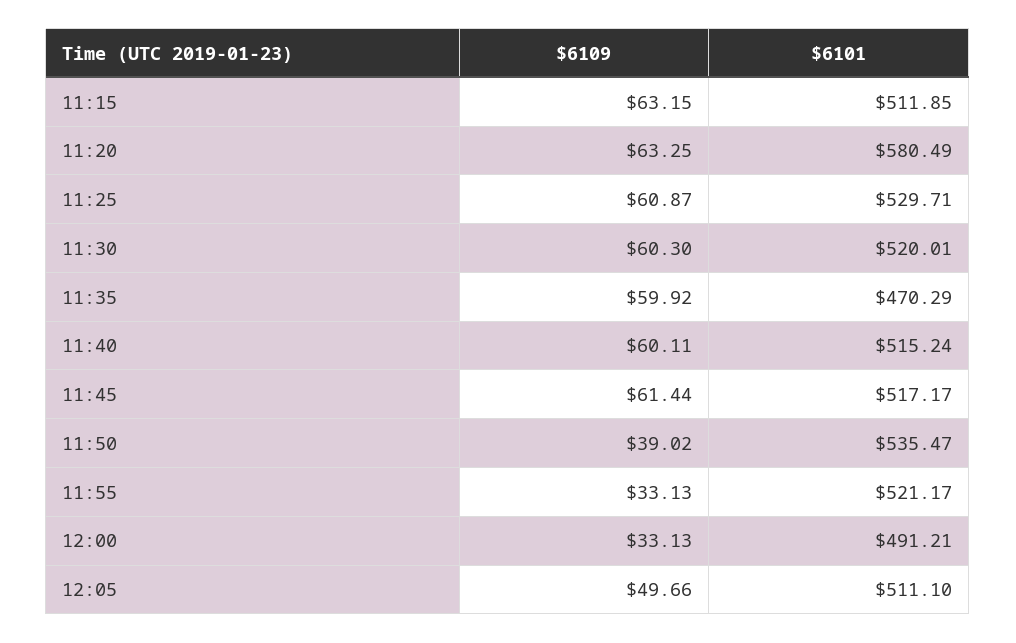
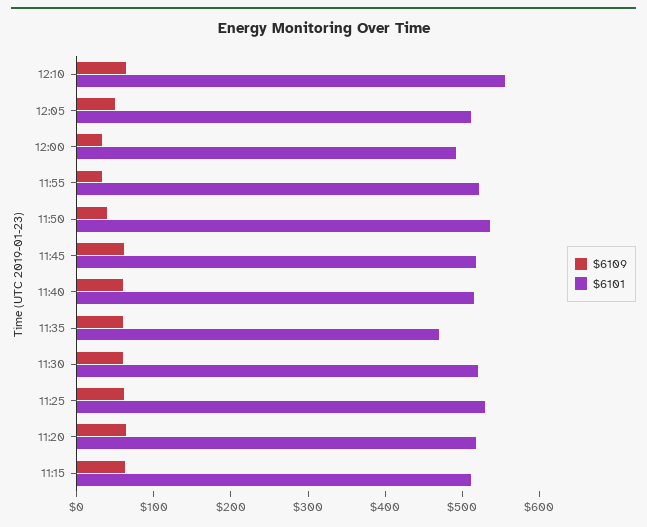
$6101, 11:20: 580.49 -> 520
$6109, 12:10: none -> 60
$6101, 12:10: none -> 560

